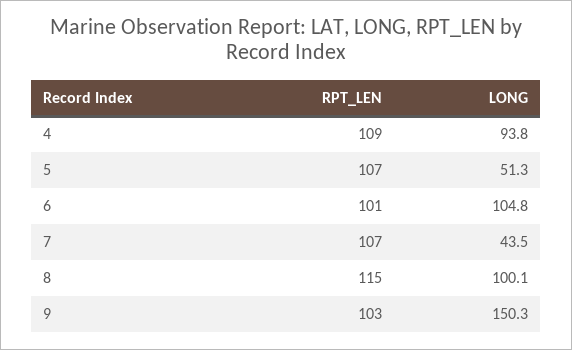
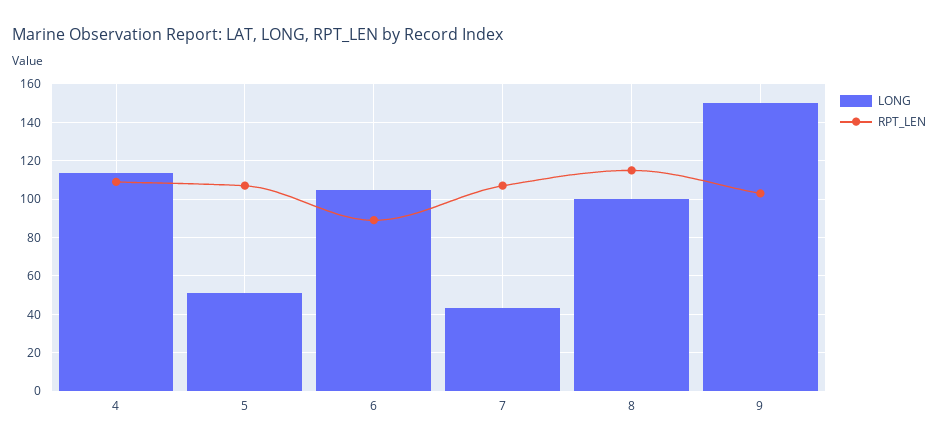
LONG, 4: 93.8 -> 115
RPT_LEN, 6: 101 -> 90

